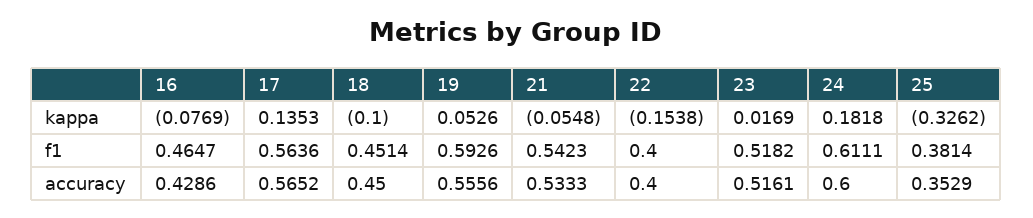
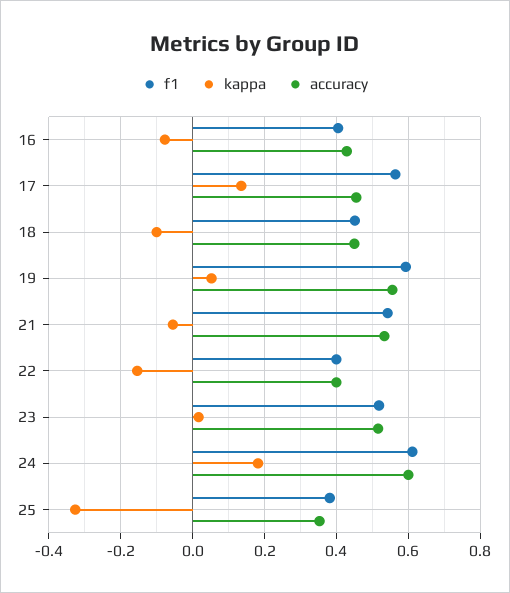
f1, 16: 0.4647 -> 0.4
accuracy, 17: 0.5652 -> 0.46

